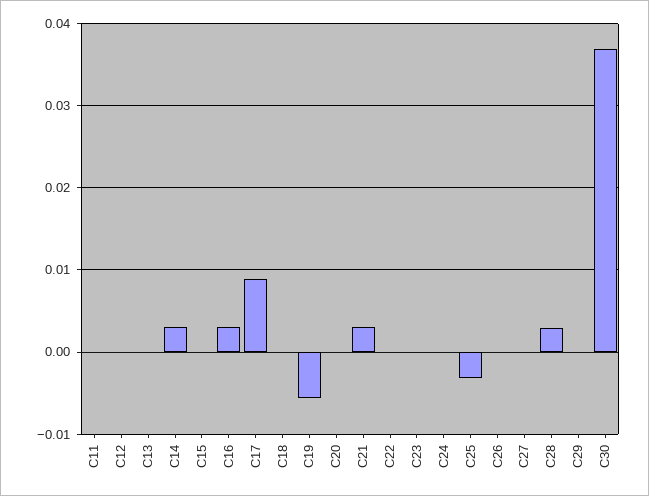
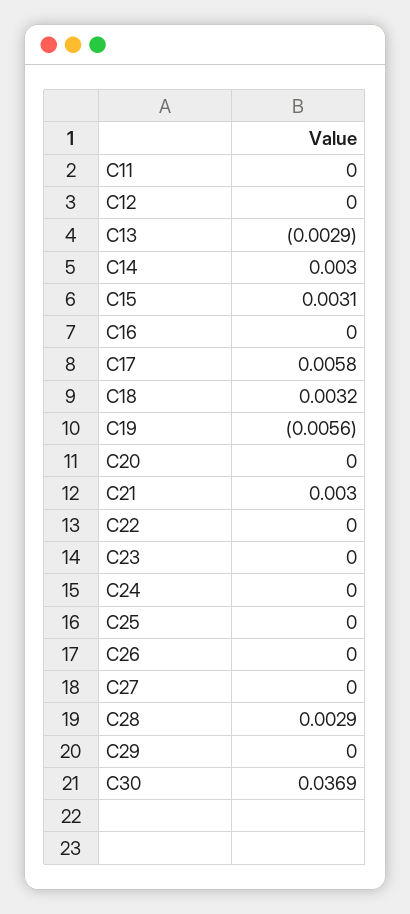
C13: 0 -> -0.0029
C15: 0 -> 0.0031
C16: 0.003 -> 0
C17: 0.009 -> 0.0058
C18: 0 -> 0.0032
C25: -0.003 -> 0

